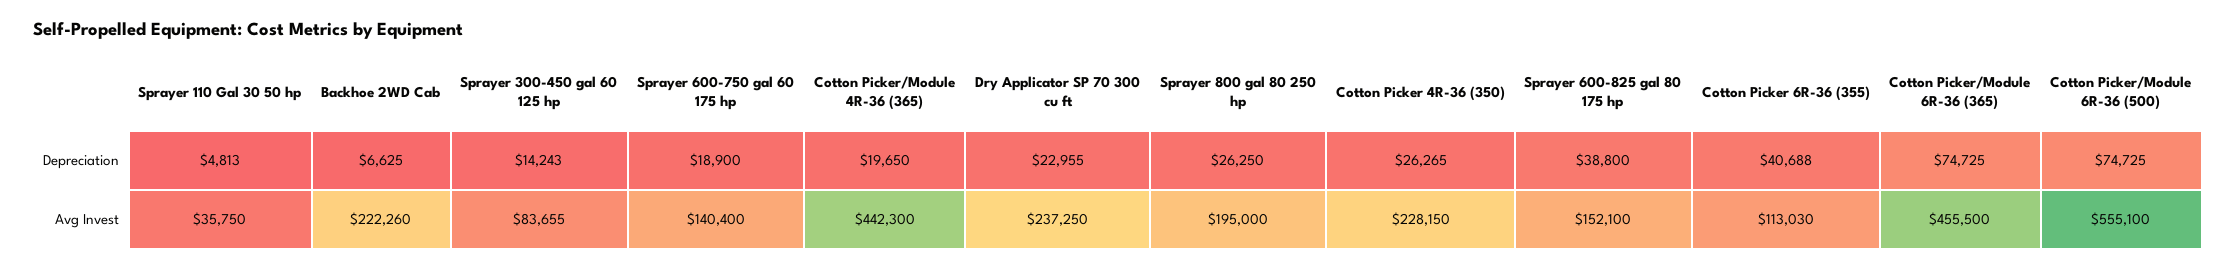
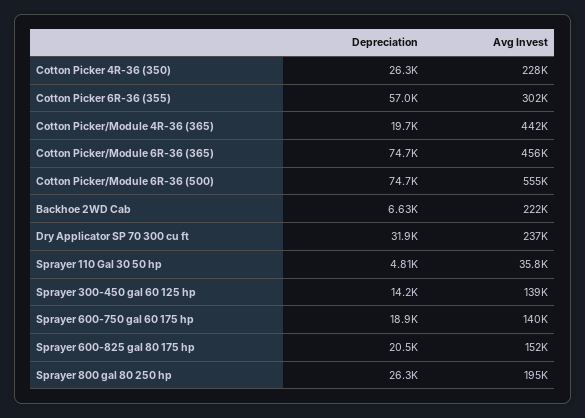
Dry Applicator SP 70 300 cu ft, Depreciation: 22955 -> 31900
Sprayer 600-825 gal 80 175 hp, Depreciation: 38800 -> 20500
Cotton Picker 6R-36 (355), Depreciation: 40688 -> 57000
Sprayer 300-450 gal 60 125 hp, Avg Invest: 83655 -> 139000
Cotton Picker 6R-36 (355), Avg Invest: 113030 -> 302000

